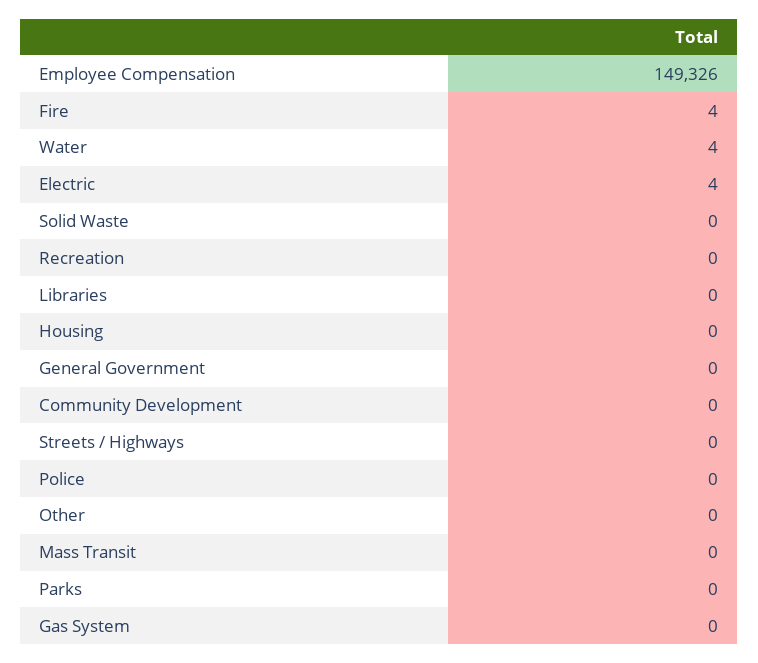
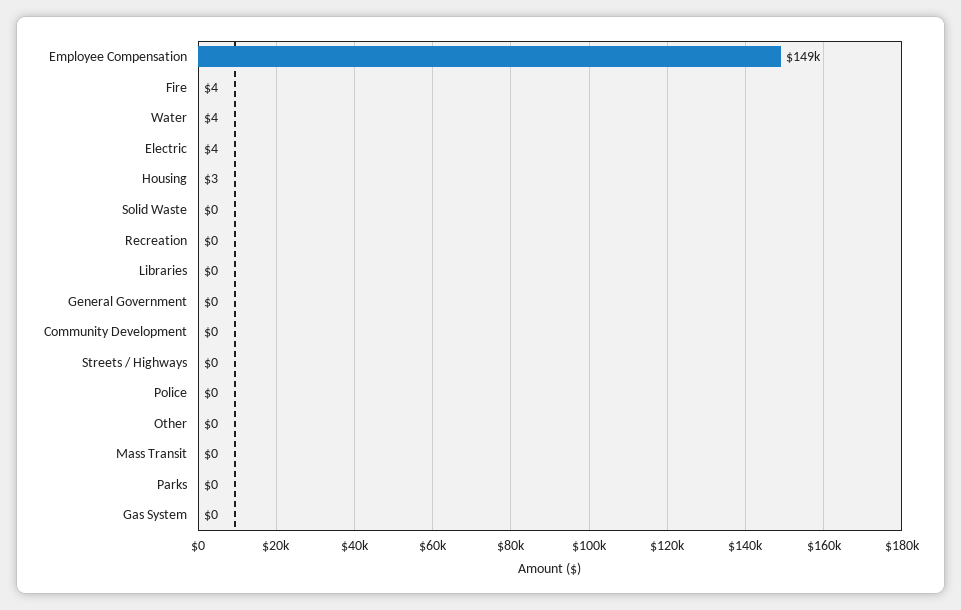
Housing: 0 -> 3

